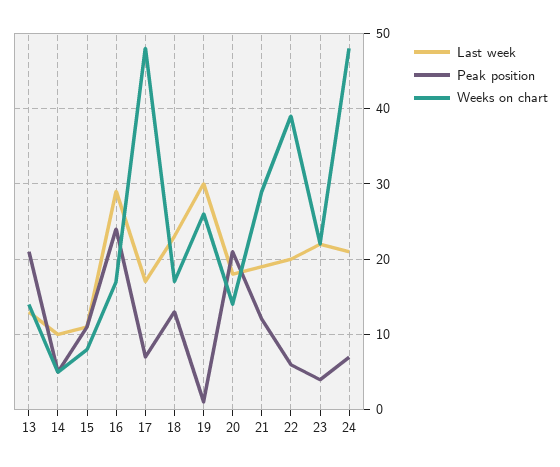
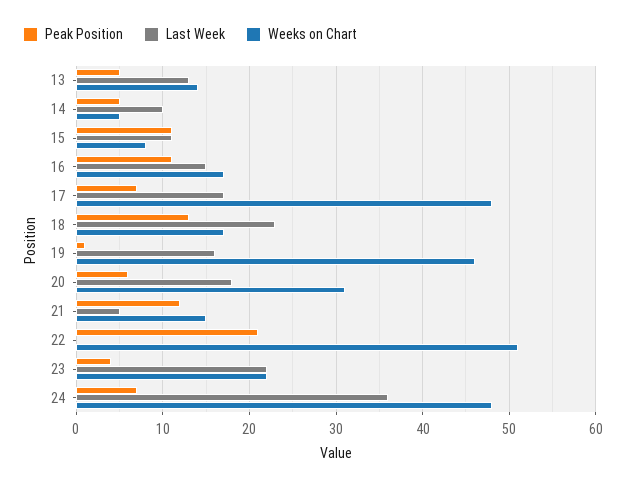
Peak position, 13: 21 -> 5
Last week, 16: 29 -> 15
Peak position, 16: 24 -> 11
Last week, 19: 30 -> 16
Weeks on chart, 19: 26 -> 46
Peak position, 20: 21 -> 6
Weeks on chart, 20: 14 -> 31
Last week, 21: 19 -> 5
Weeks on chart, 21: 29 -> 15
Last week, 22: 20 -> 0
Peak position, 22: 6 -> 21
Weeks on chart, 22: 39 -> 51
Last week, 24: 21 -> 36

